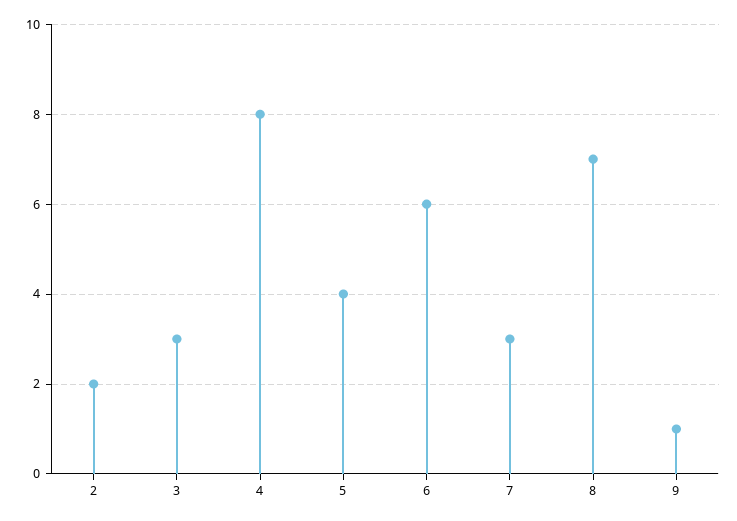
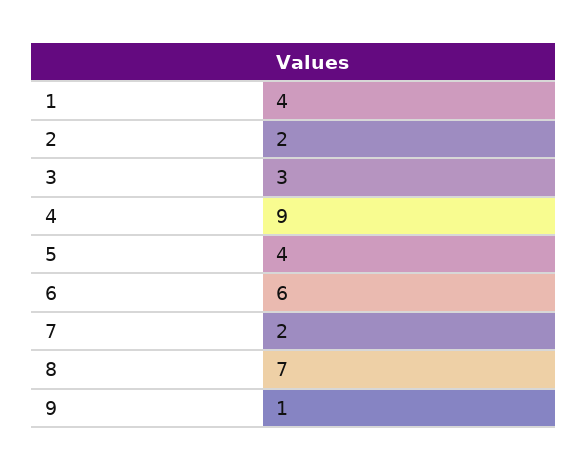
4: 8 -> 9
7: 3 -> 2
1: none -> 4

